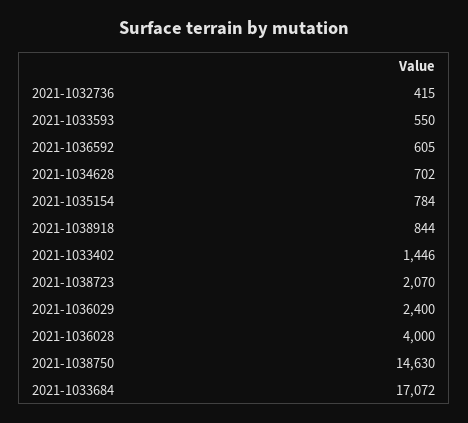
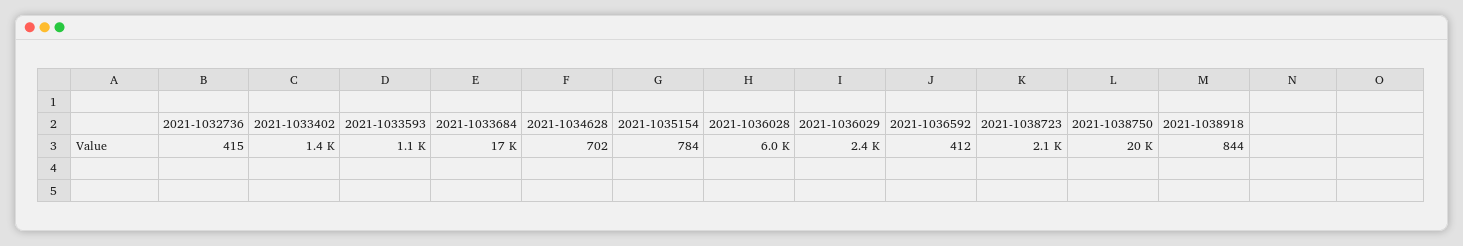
2021-1033593: 550 -> 1100
2021-1036592: 605 -> 412
2021-1036028: 4000 -> 6000
2021-1038750: 14630 -> 20000

